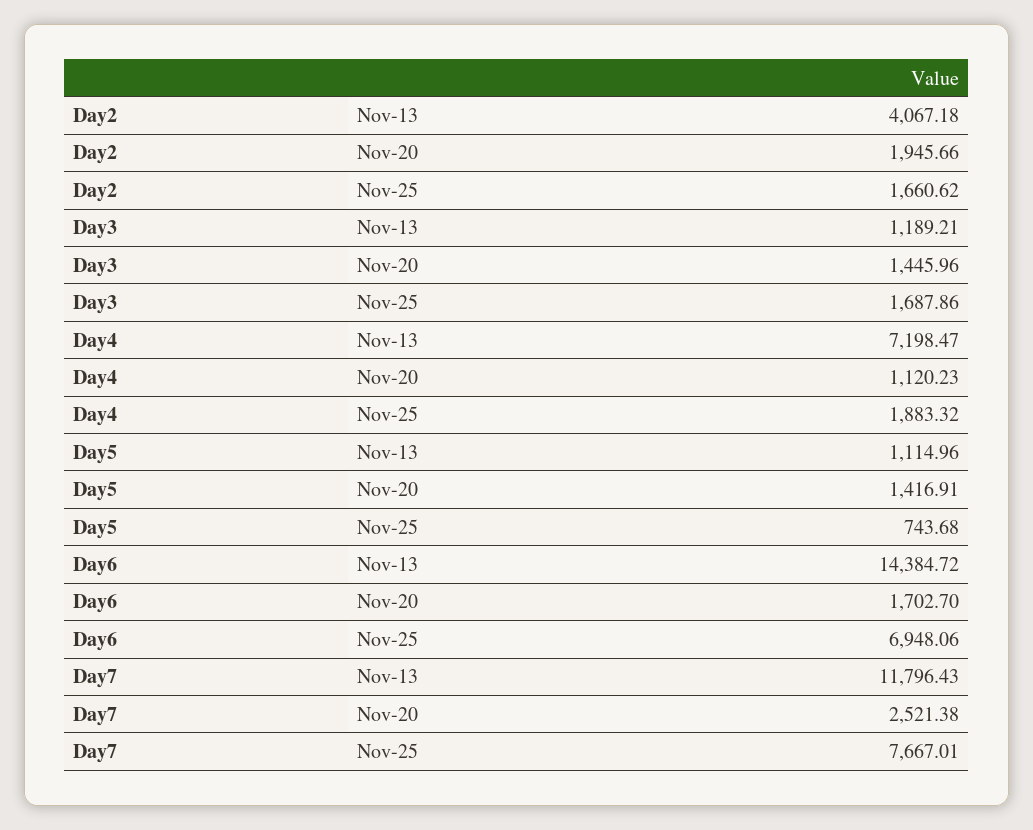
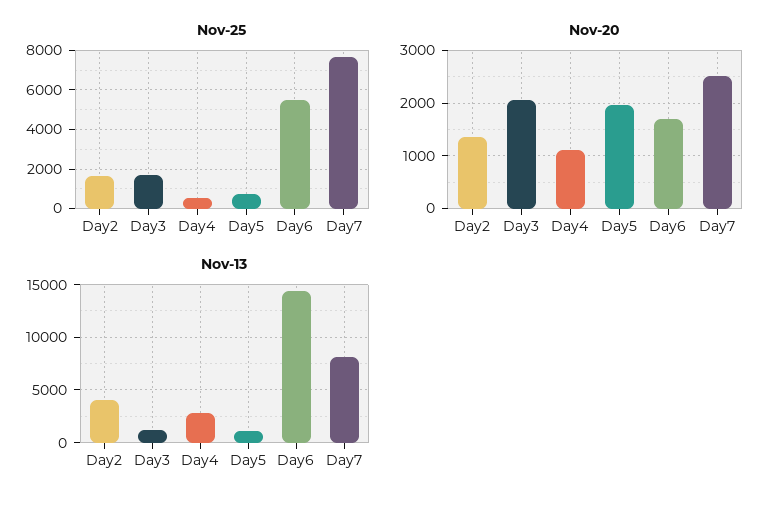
Nov-20, Day2: 1945.66 -> 1400
Nov-20, Day3: 1445.96 -> 2000
Nov-13, Day4: 7198.47 -> 3000
Nov-25, Day4: 1883.32 -> 500
Nov-20, Day5: 1416.91 -> 2000
Nov-25, Day6: 6948.06 -> 5500
Nov-13, Day7: 11796.43 -> 8000

